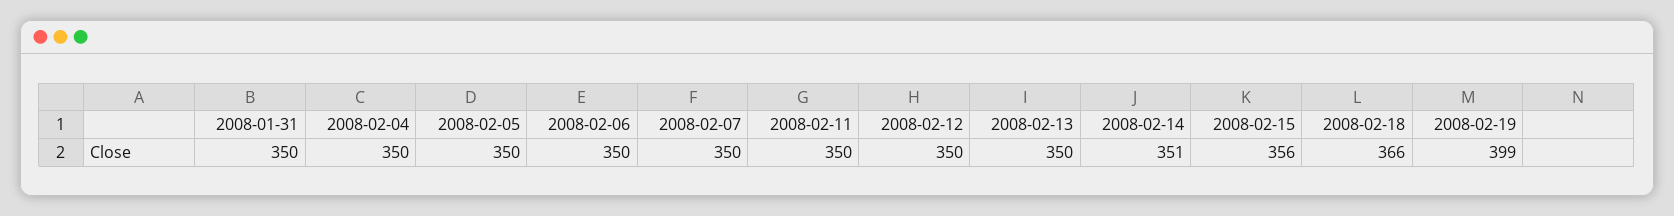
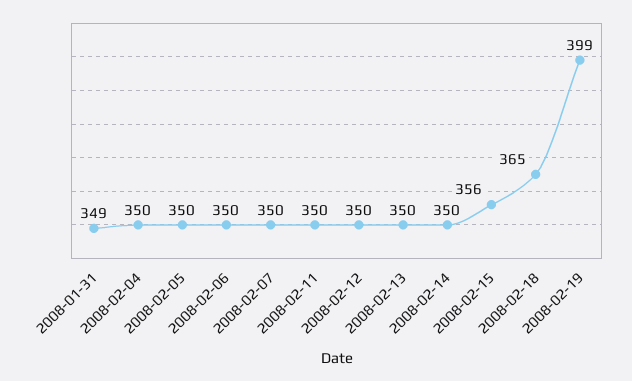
2008-01-31: 350 -> 349
2008-02-14: 351 -> 350
2008-02-18: 366 -> 365

